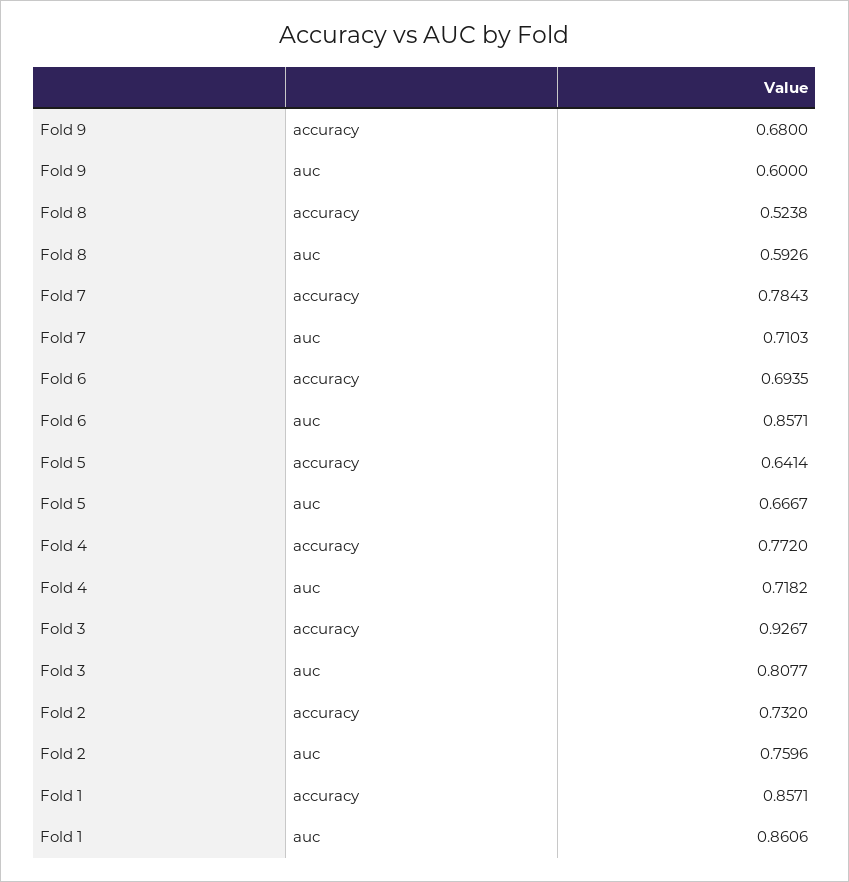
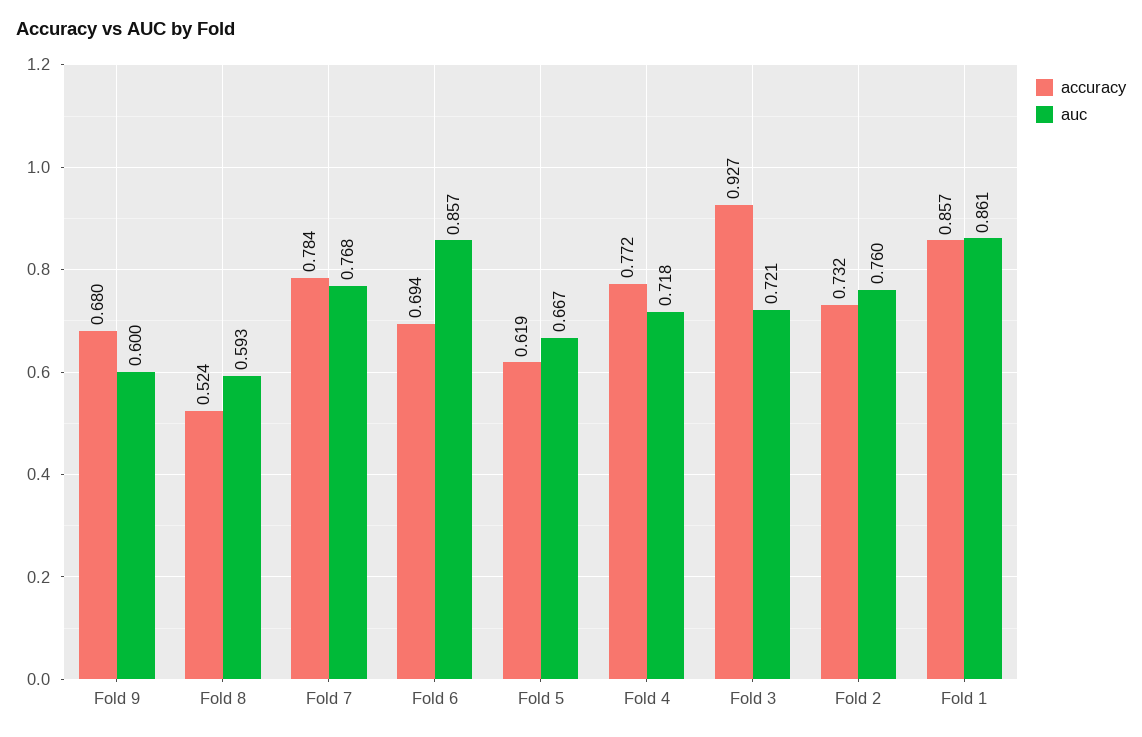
auc, Fold 7: 0.7103 -> 0.768
accuracy, Fold 5: 0.6414 -> 0.619
auc, Fold 3: 0.8077 -> 0.721

